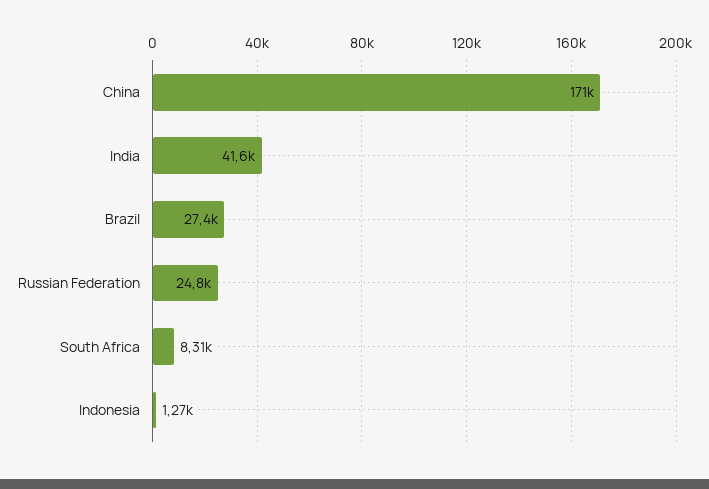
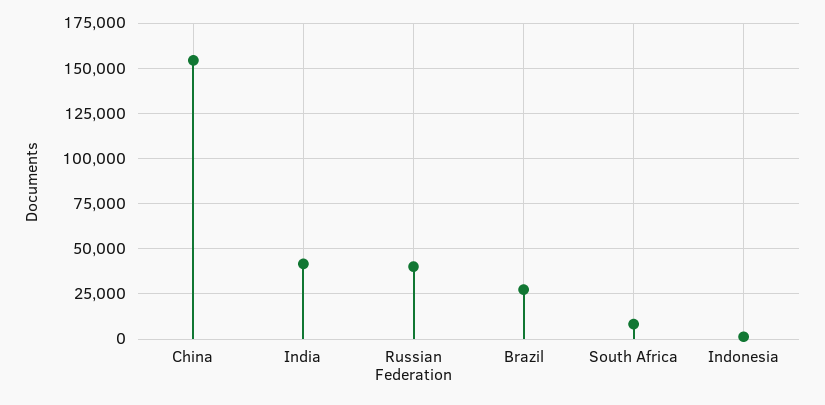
China: 171000 -> 155000
Russian Federation: 24800 -> 40000

